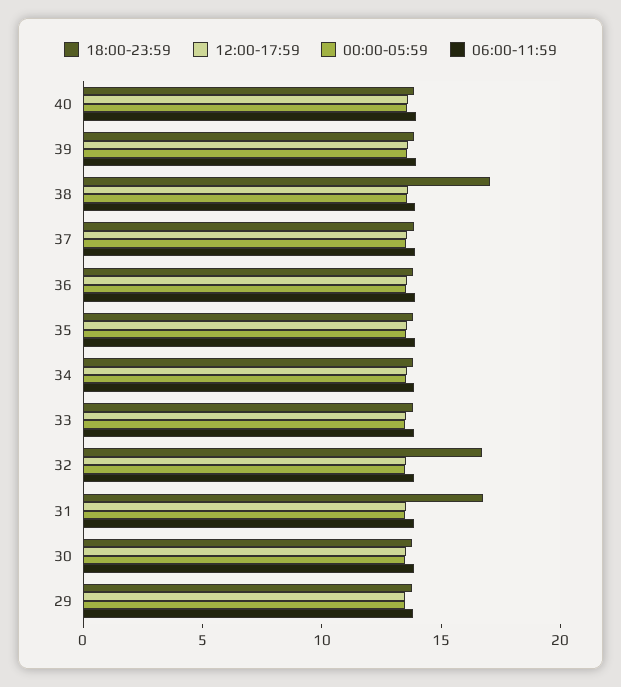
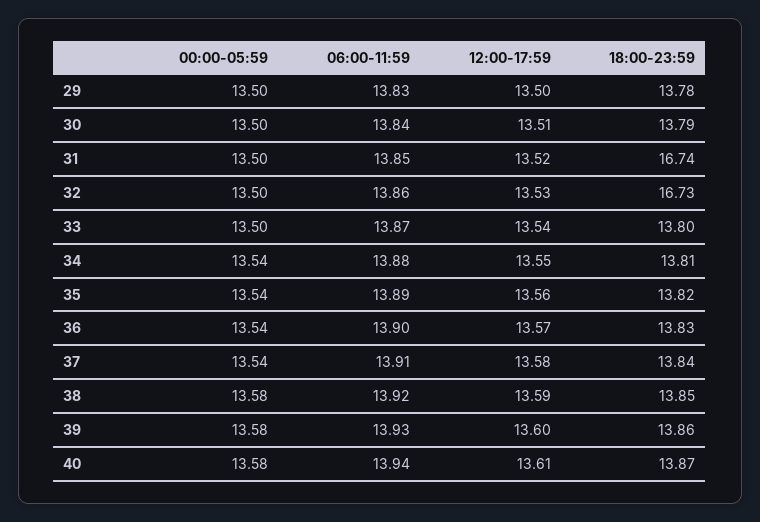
18:00-23:59, 38: 17 -> 13.85

